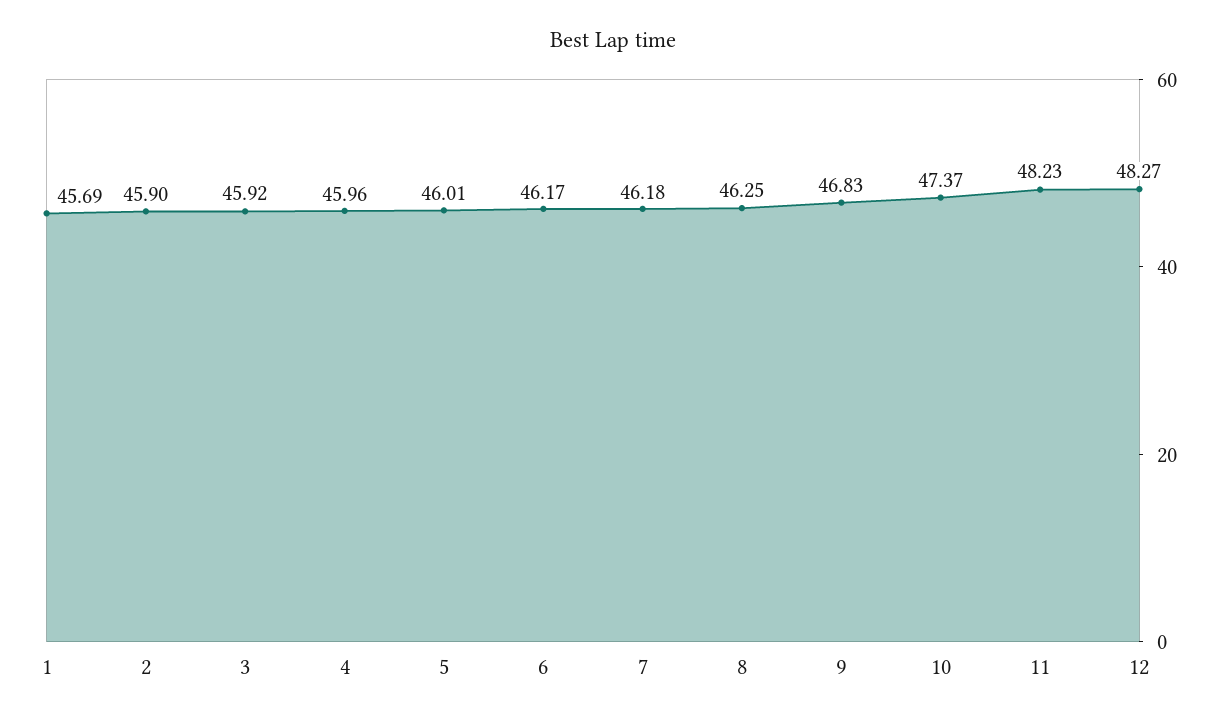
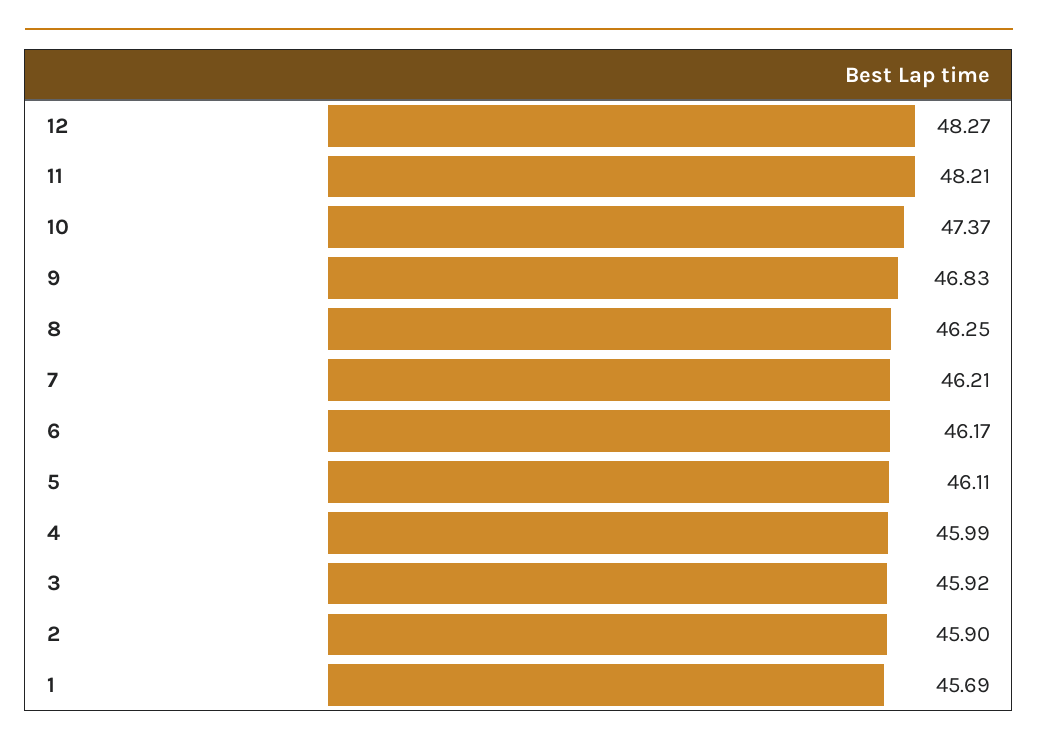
4: 45.96 -> 45.99
5: 46.01 -> 46.11
7: 46.18 -> 46.21
11: 48.23 -> 48.21

